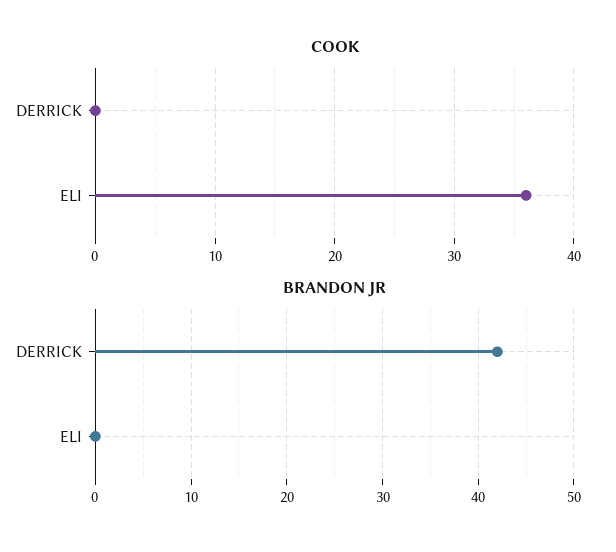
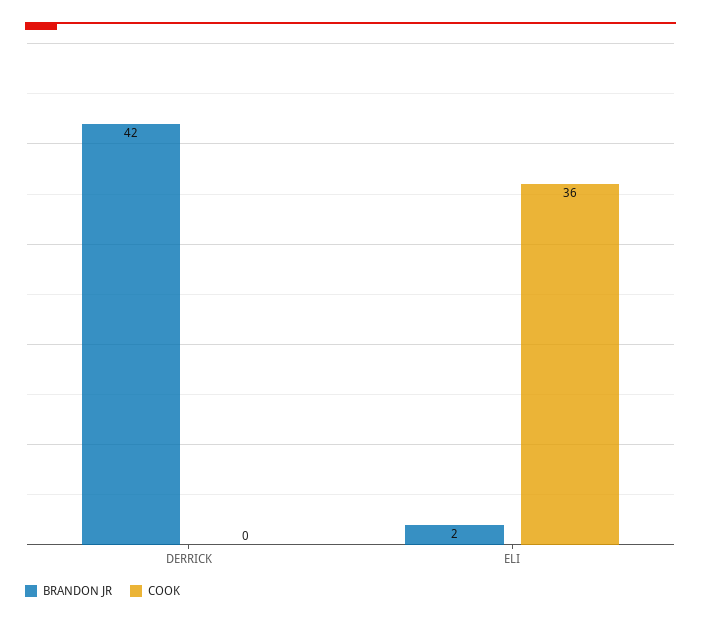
BRANDON JR, ELI: 0 -> 2

